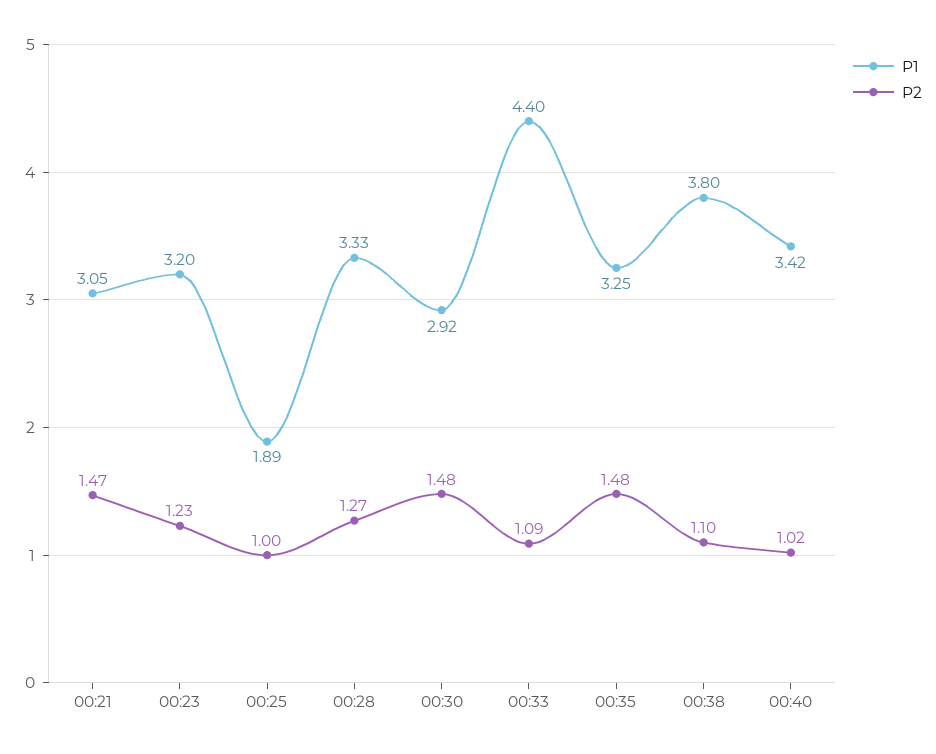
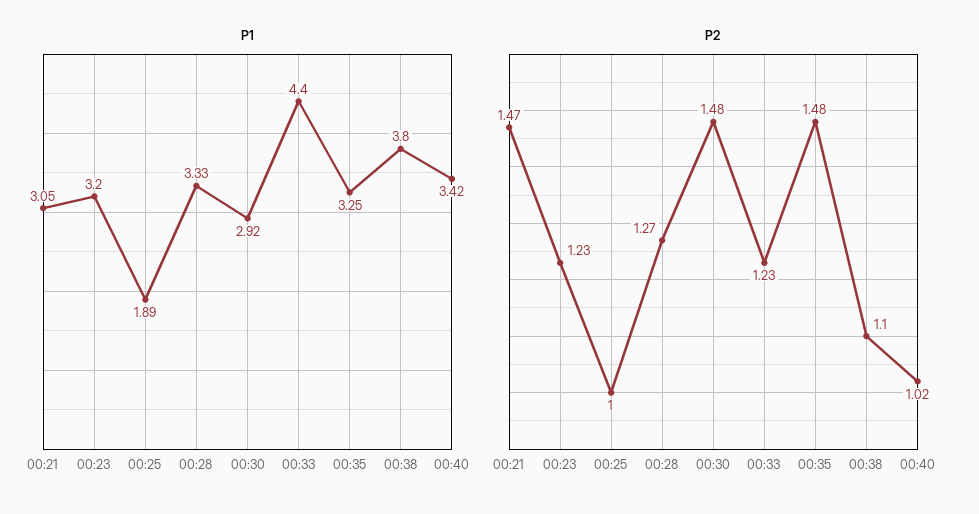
P2, 00:33: 1.09 -> 1.23

